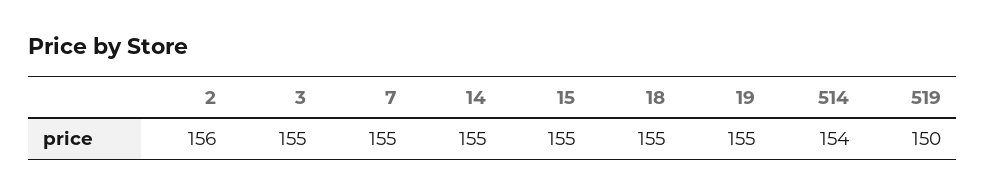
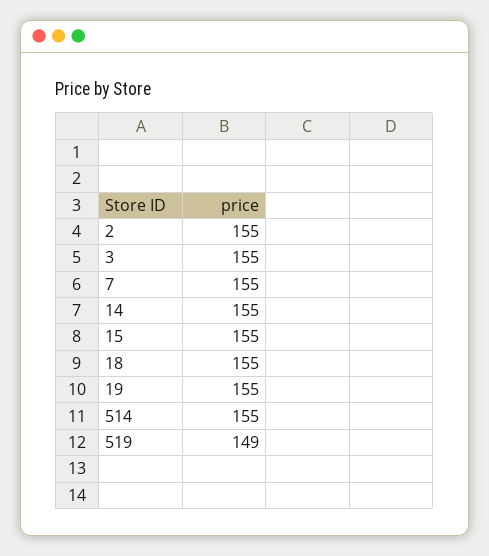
2: 156 -> 155
514: 154 -> 155
519: 150 -> 149

